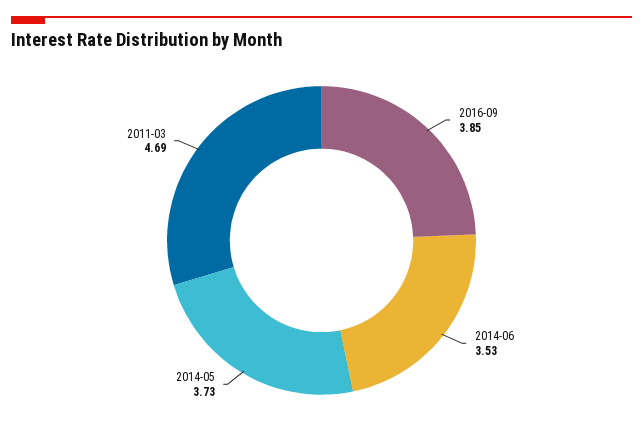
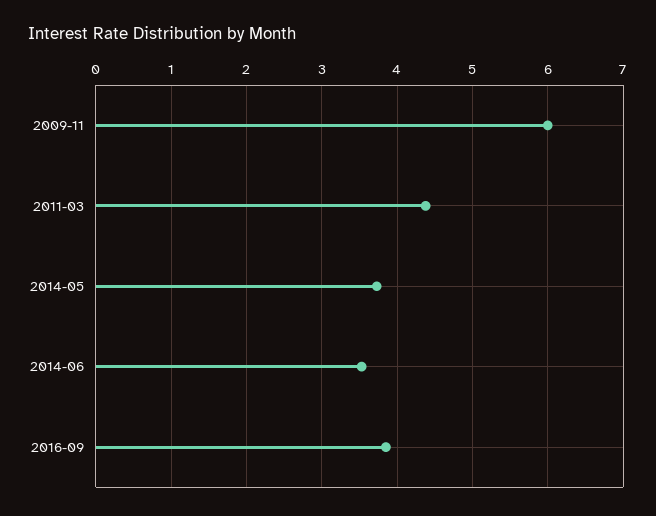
2011-03: 4.69 -> 4.4
2009-11: none -> 6

